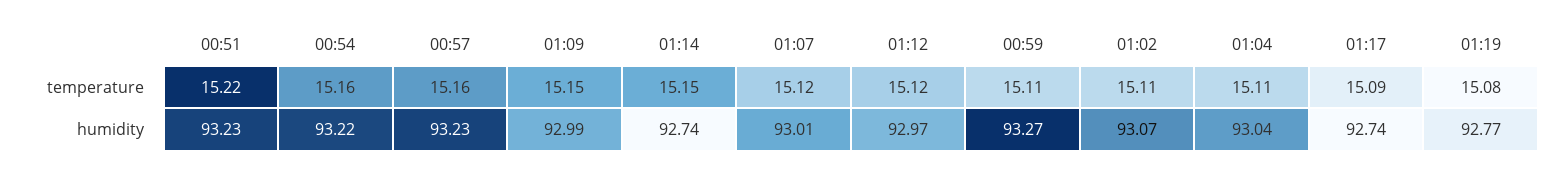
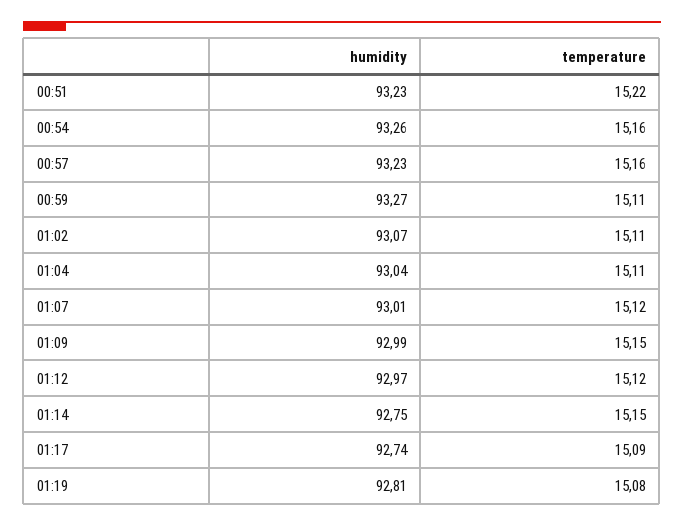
00:54, humidity: 93.22 -> 93.26
01:14, humidity: 92.74 -> 92.75
01:19, humidity: 92.77 -> 92.81

